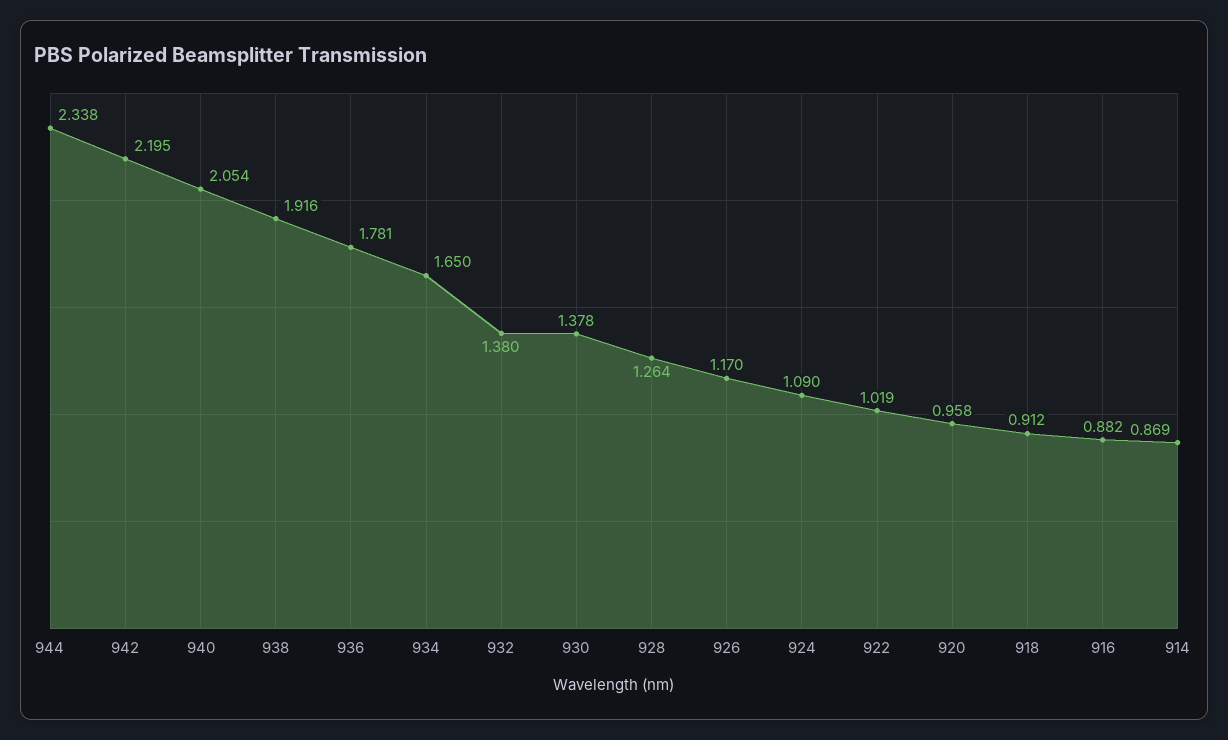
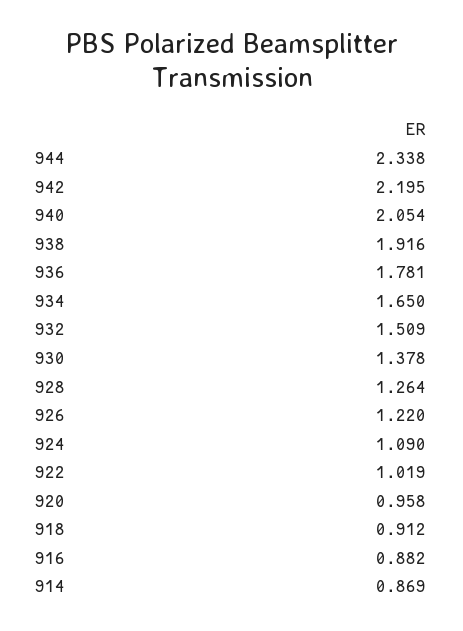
932: 1.38 -> 1.509
926: 1.17 -> 1.22

